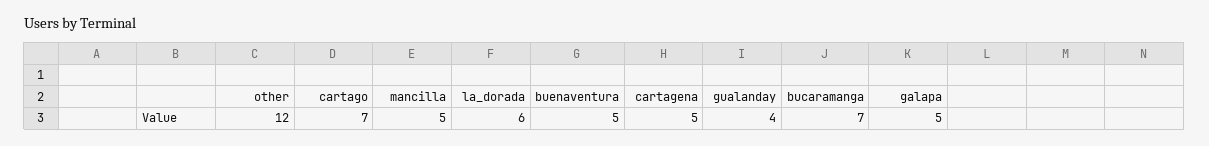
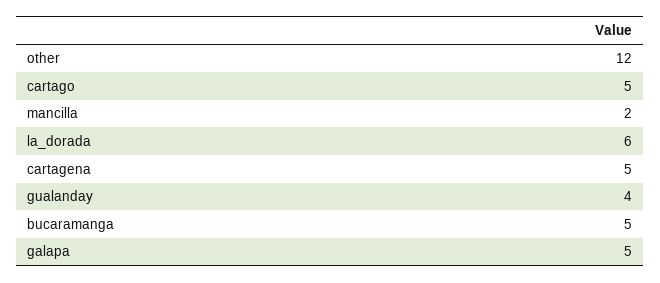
cartago: 7 -> 5
mancilla: 5 -> 2
buenaventura: 5 -> none
bucaramanga: 7 -> 5

